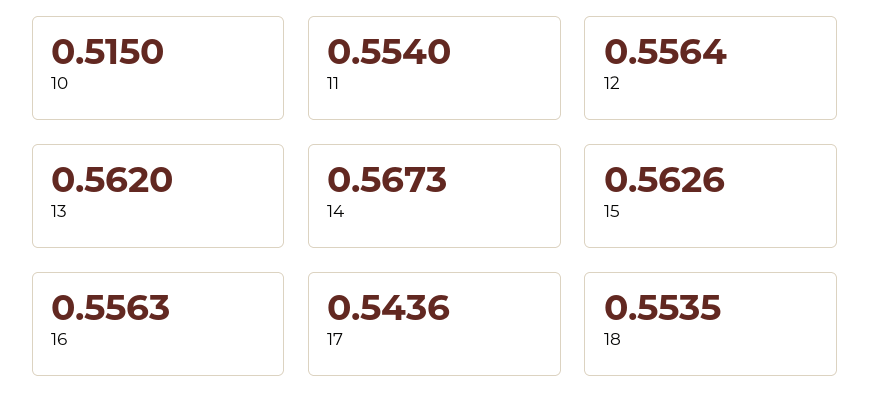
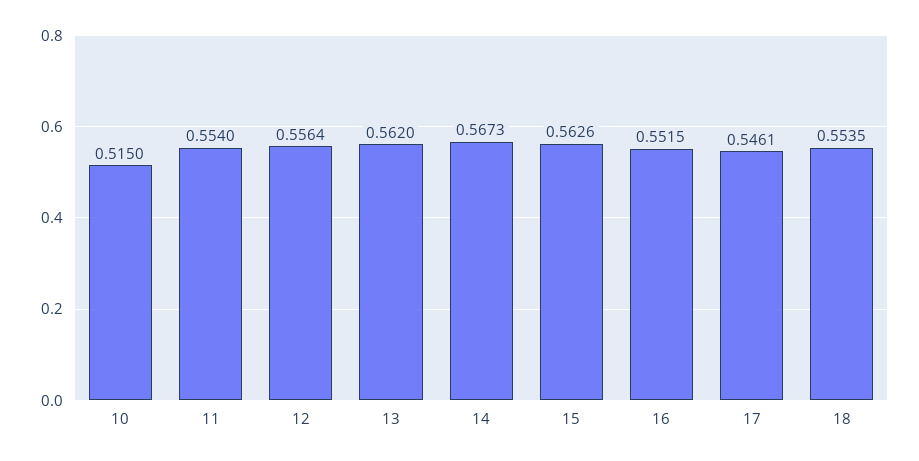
16: 0.5563 -> 0.5515
17: 0.5436 -> 0.5461

